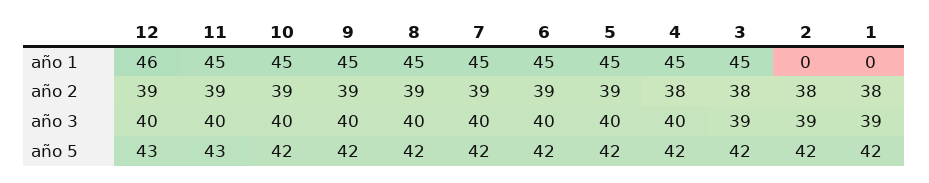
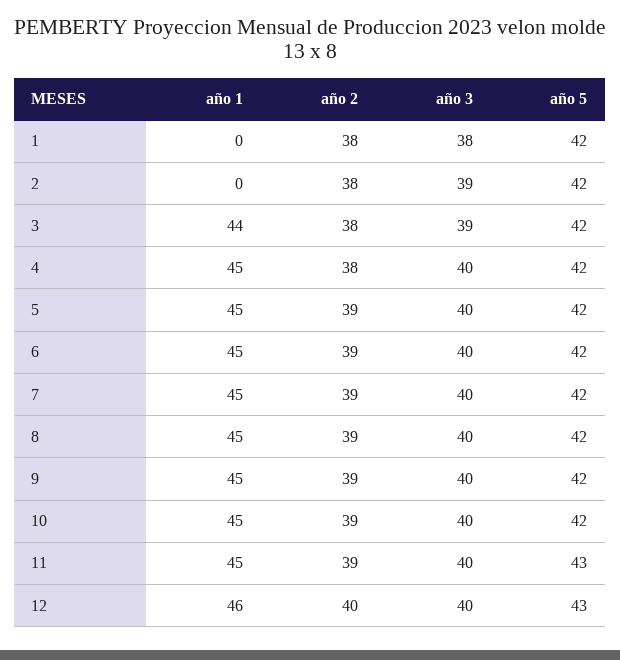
3, año 1: 45 -> 44
12, año 2: 39 -> 40
1, año 3: 39 -> 38

